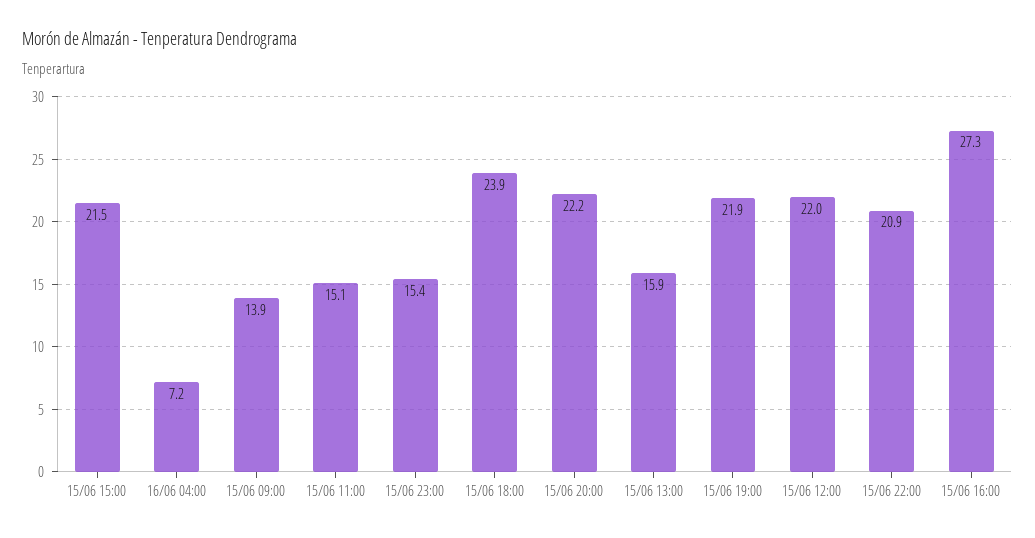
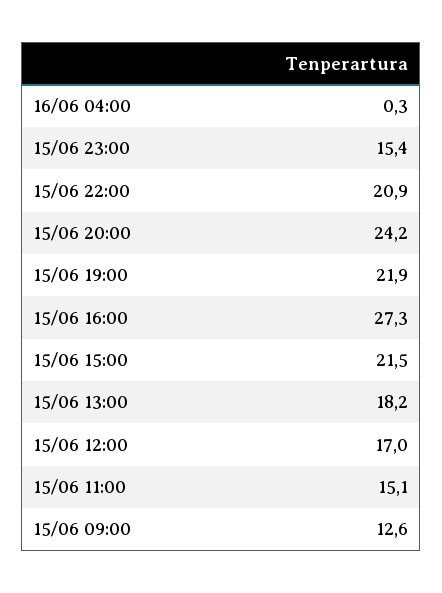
16/06 04:00: 7.2 -> 0.3
15/06 09:00: 13.9 -> 12.6
15/06 18:00: 23.9 -> none
15/06 20:00: 22.2 -> 24.2
15/06 13:00: 15.9 -> 18.2
15/06 12:00: 22 -> 17

